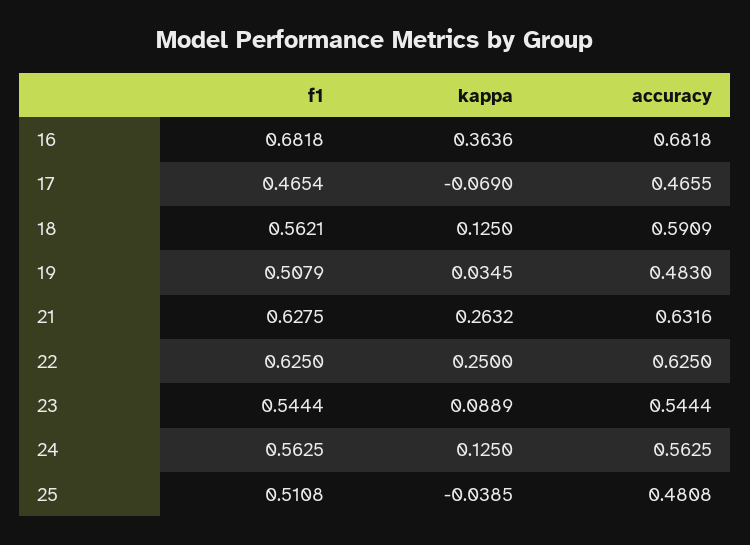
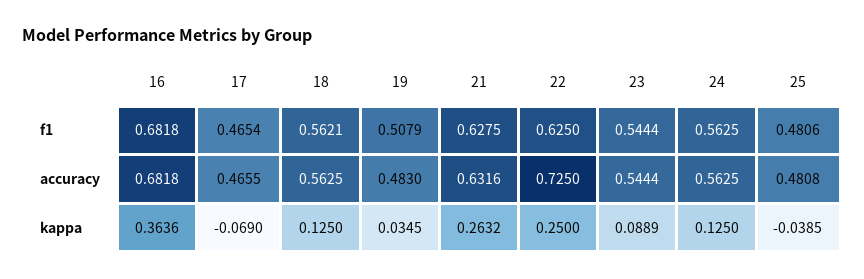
accuracy, 18: 0.5909 -> 0.5625
accuracy, 22: 0.625 -> 0.725
f1, 25: 0.5108 -> 0.4806

